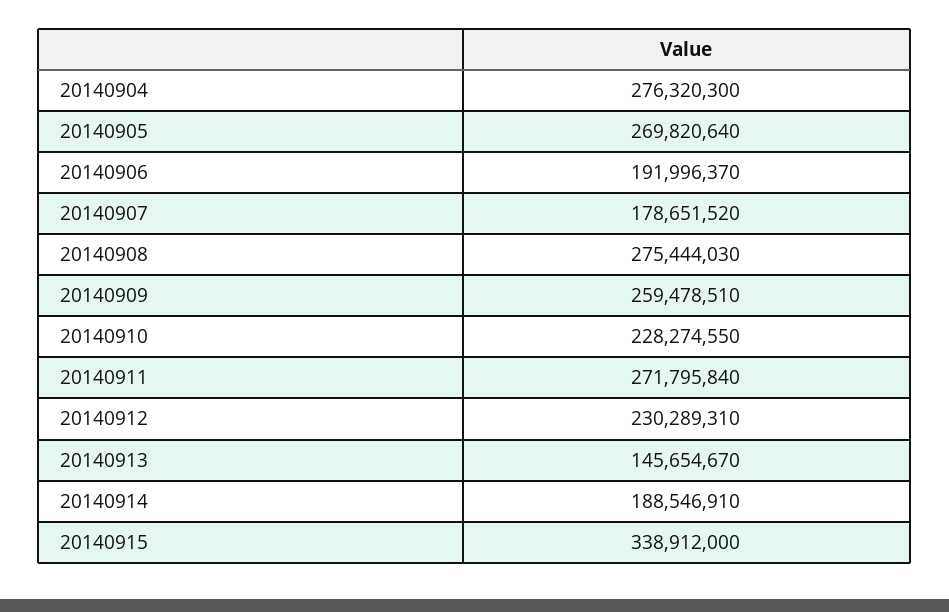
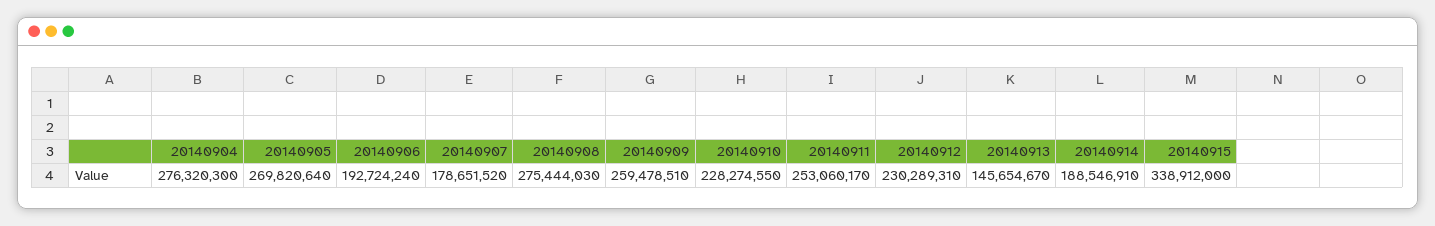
20140906: 191996370 -> 192724240
20140911: 271795840 -> 253060170

